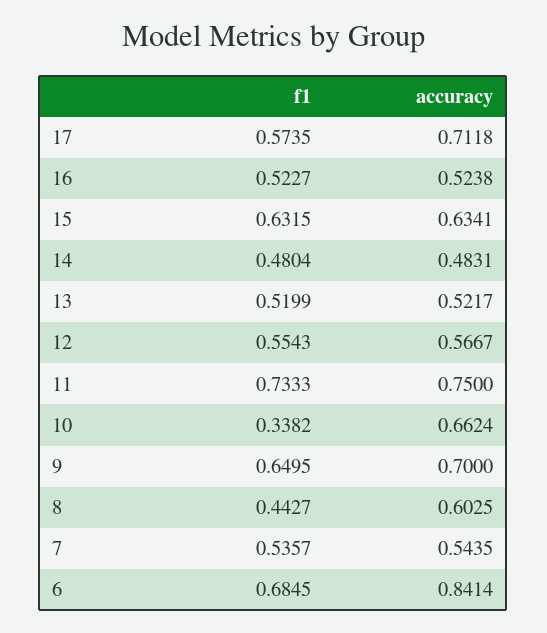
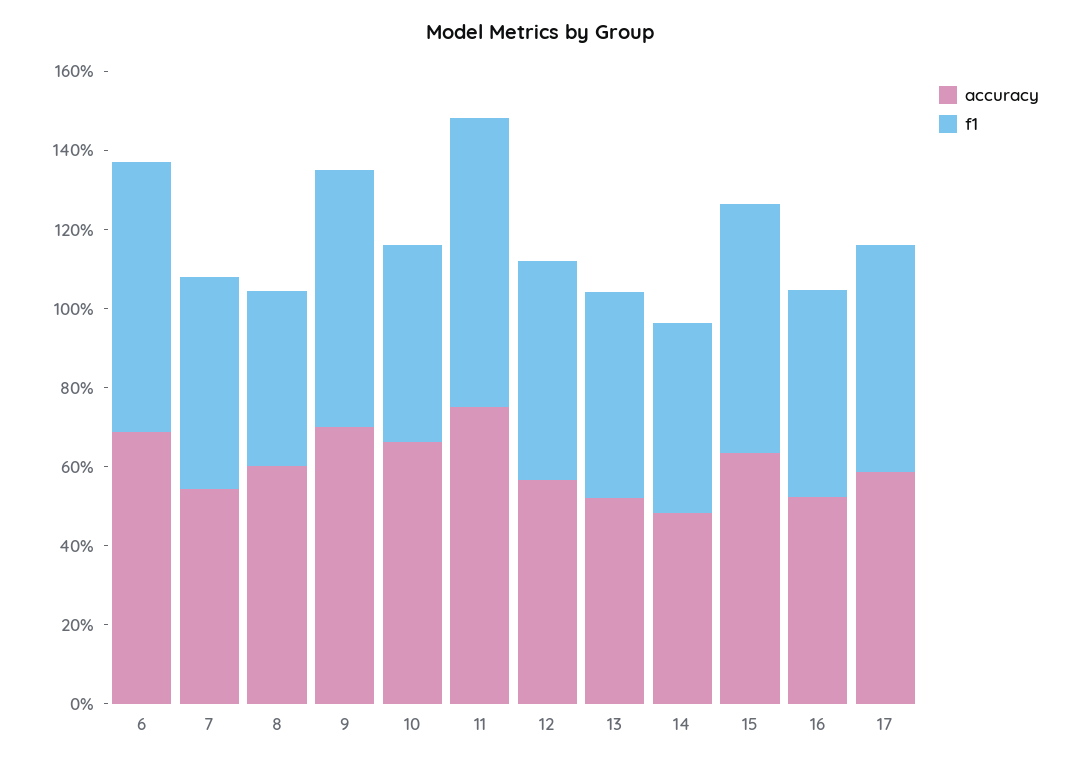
accuracy, 17: 0.7118 -> 0.6
f1, 10: 0.3382 -> 0.5
accuracy, 6: 0.8414 -> 0.7

